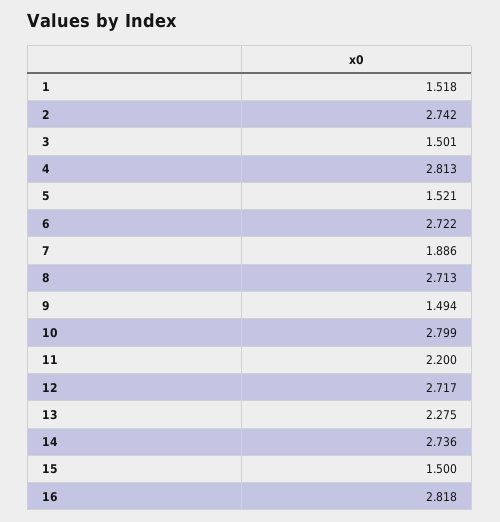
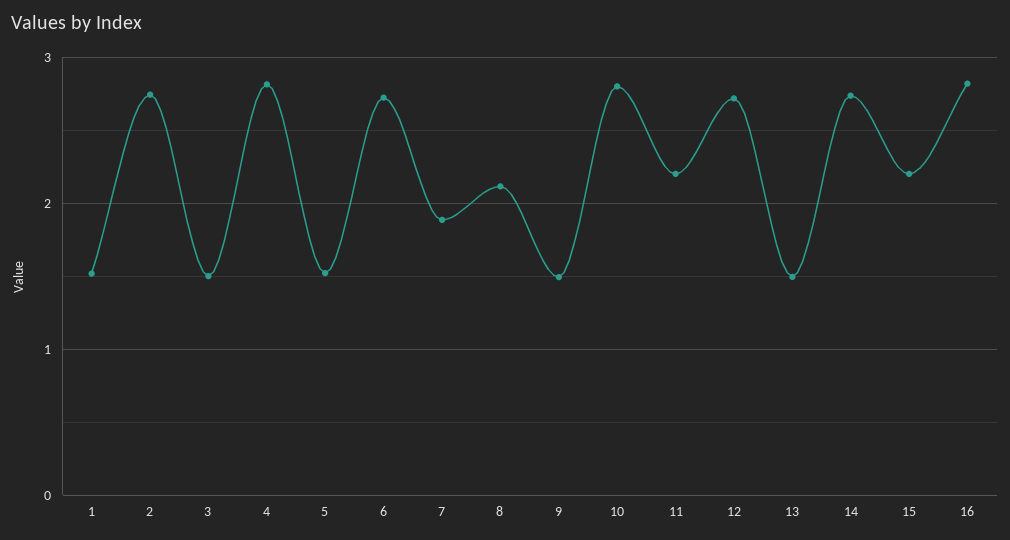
8: 2.713 -> 2.1
13: 2.275 -> 1.5
15: 1.5 -> 2.2

